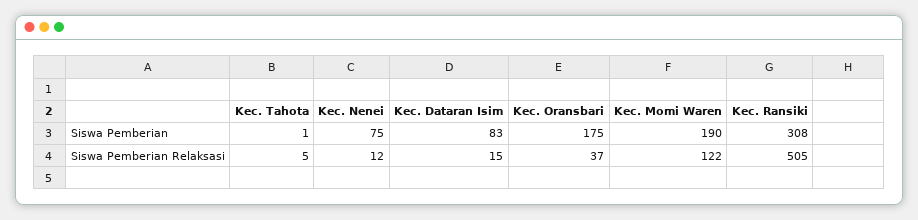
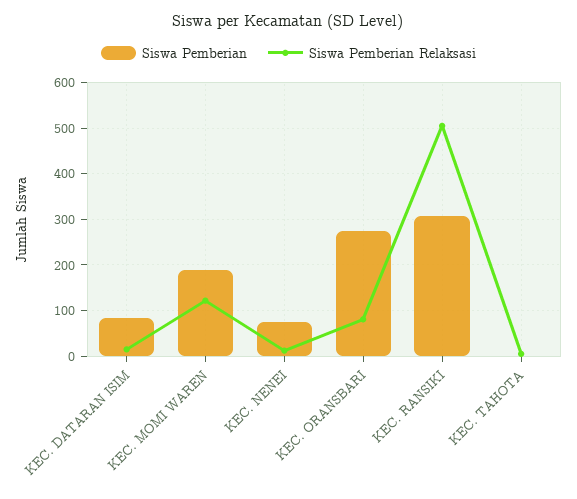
Siswa Pemberian, Kec. Oransbari: 175 -> 280
Siswa Pemberian Relaksasi, Kec. Oransbari: 37 -> 80

